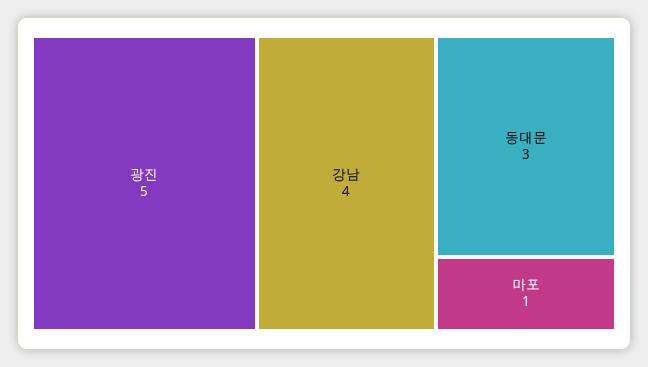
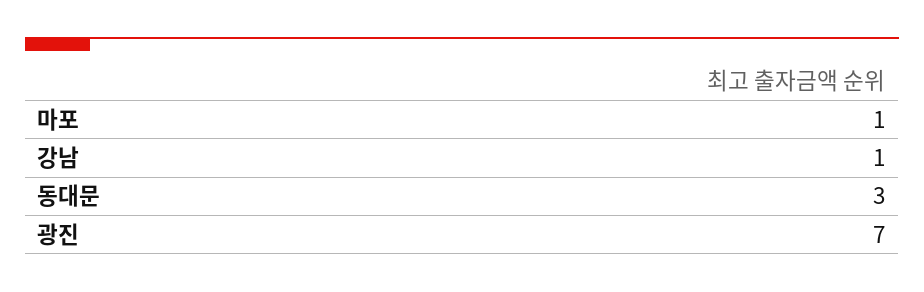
광진: 5 -> 7
강남: 4 -> 1

